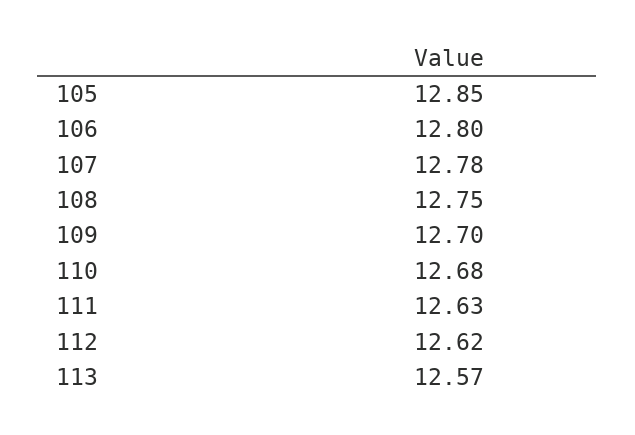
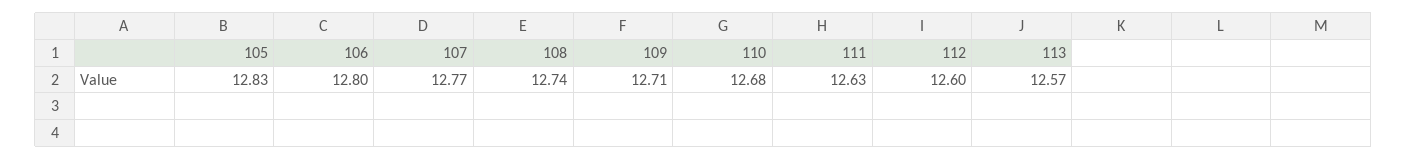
105: 12.85 -> 12.83
107: 12.78 -> 12.77
108: 12.75 -> 12.74
109: 12.7 -> 12.71
112: 12.62 -> 12.6

